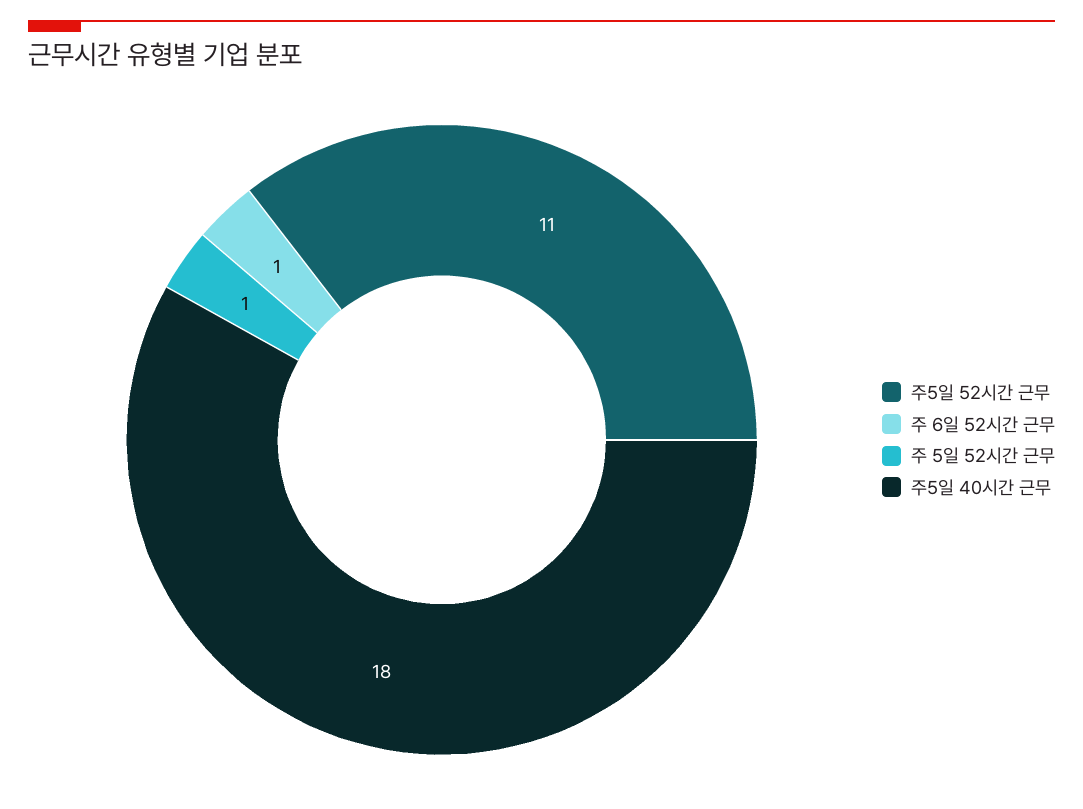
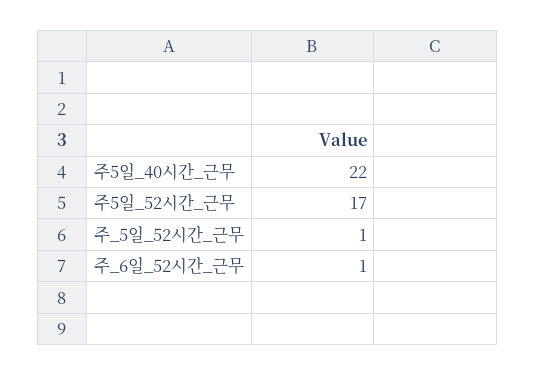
주5일 52시간 근무: 11 -> 17
주5일 40시간 근무: 18 -> 22

